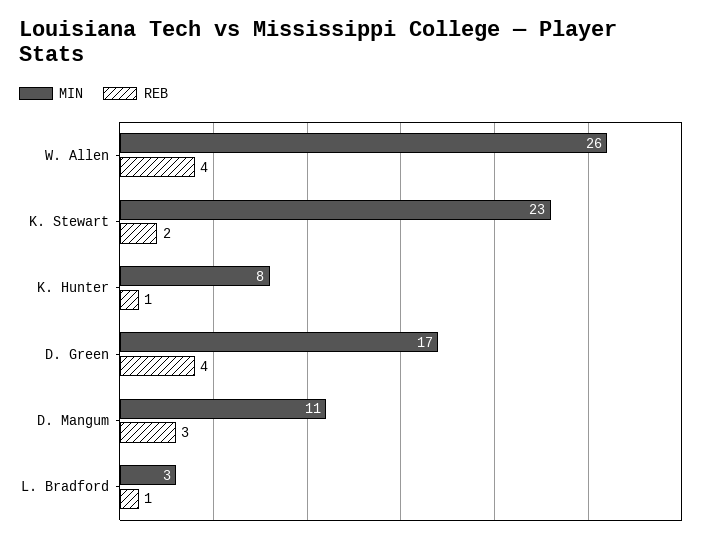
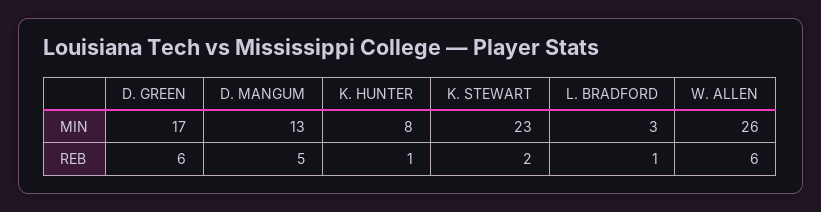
REB, W. Allen: 4 -> 6
REB, D. Green: 4 -> 6
MIN, D. Mangum: 11 -> 13
REB, D. Mangum: 3 -> 5

